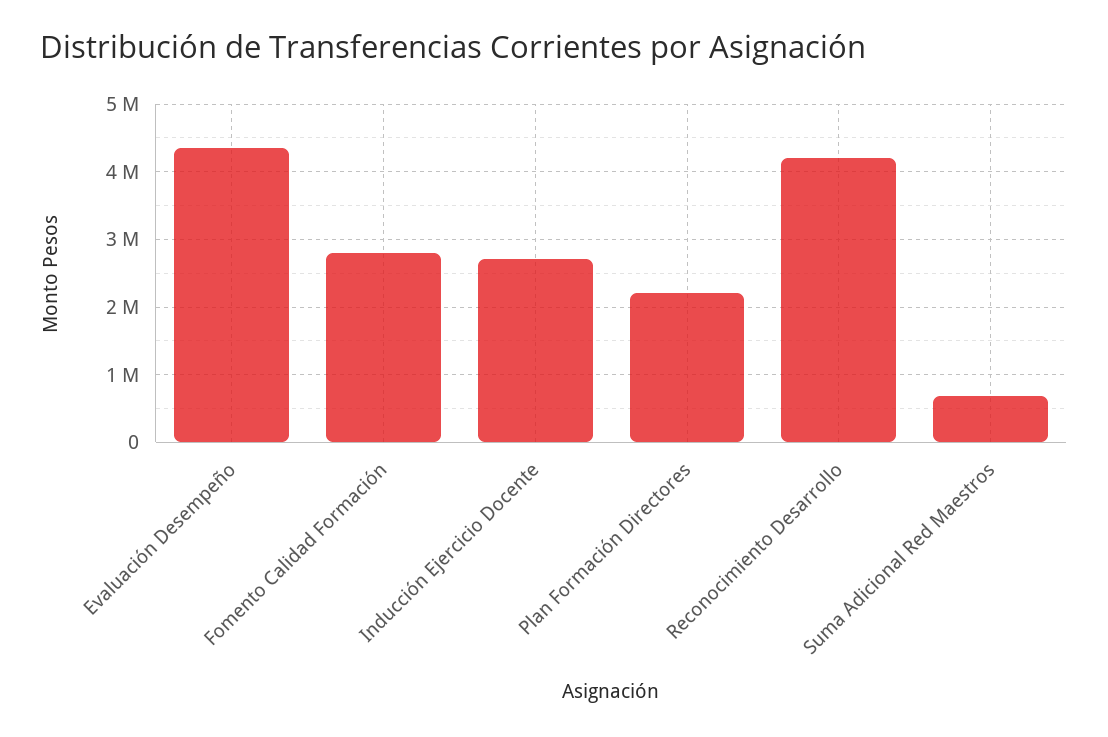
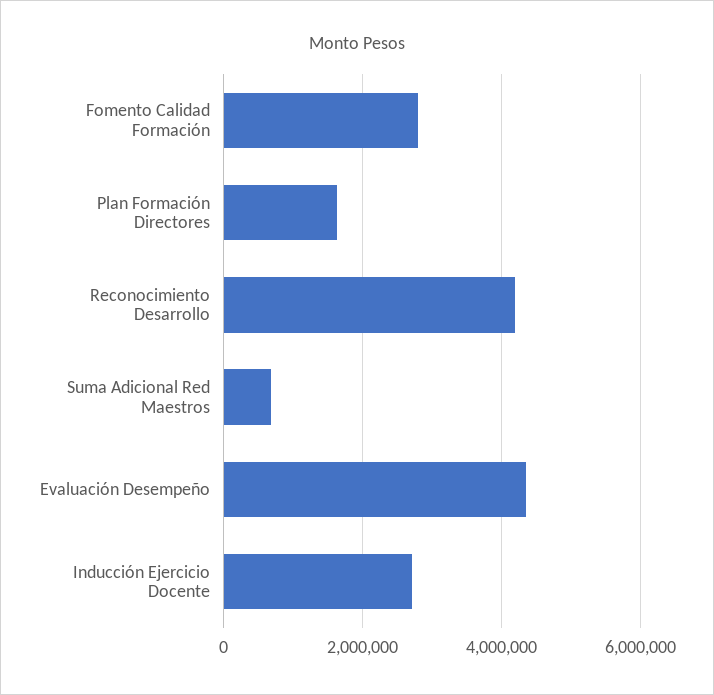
Plan Formación Directores: 2200000 -> 1600000

